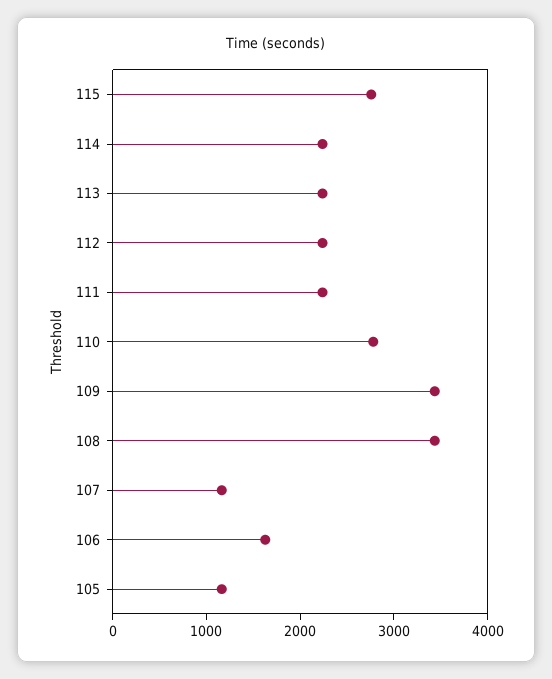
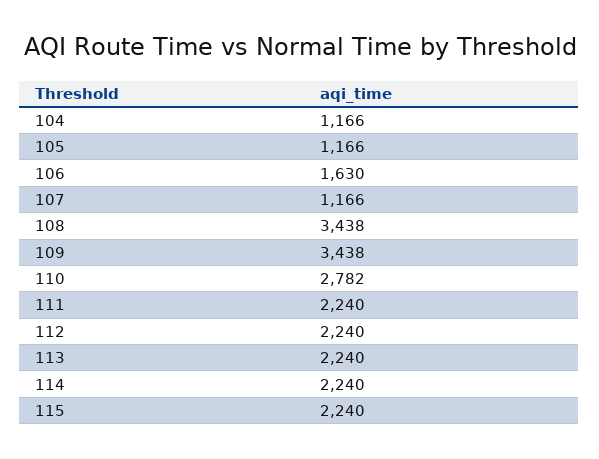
115: 2800 -> 2240
104: none -> 1166

